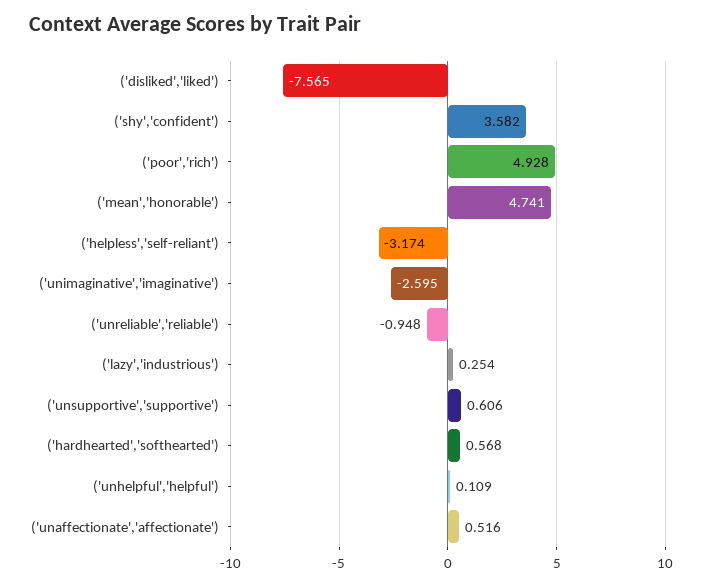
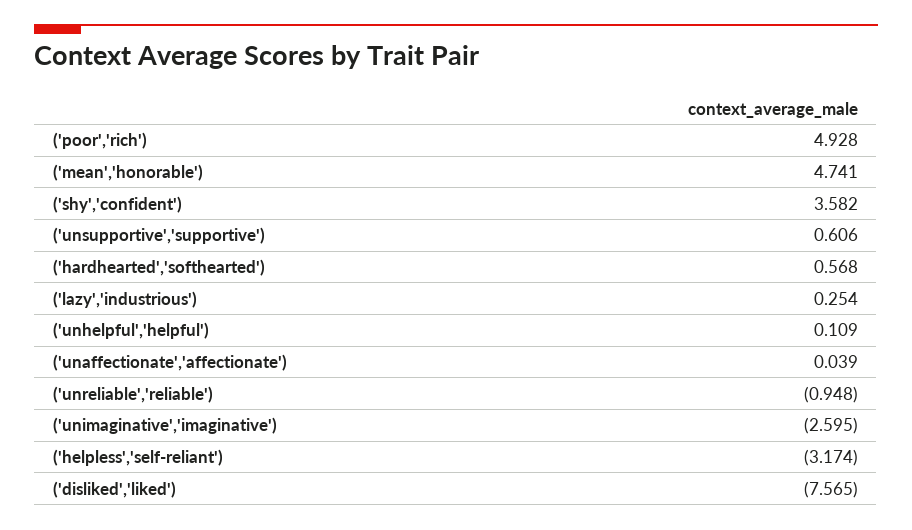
('unaffectionate','affectionate'): 0.516 -> 0.039

